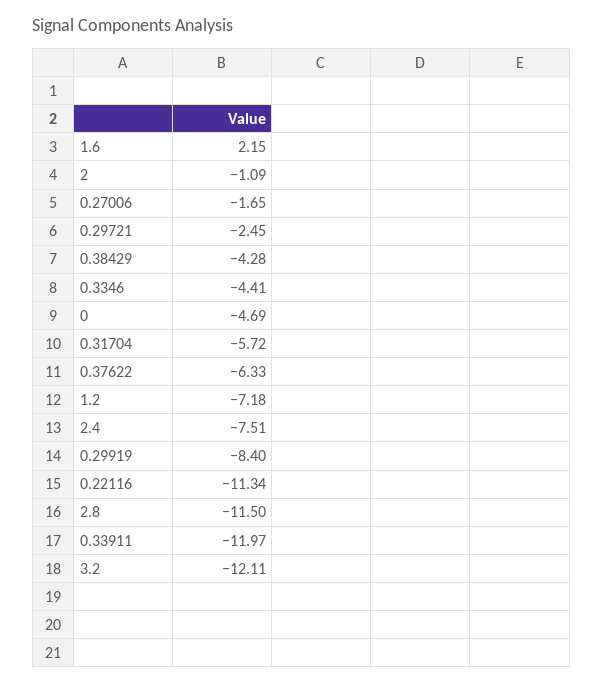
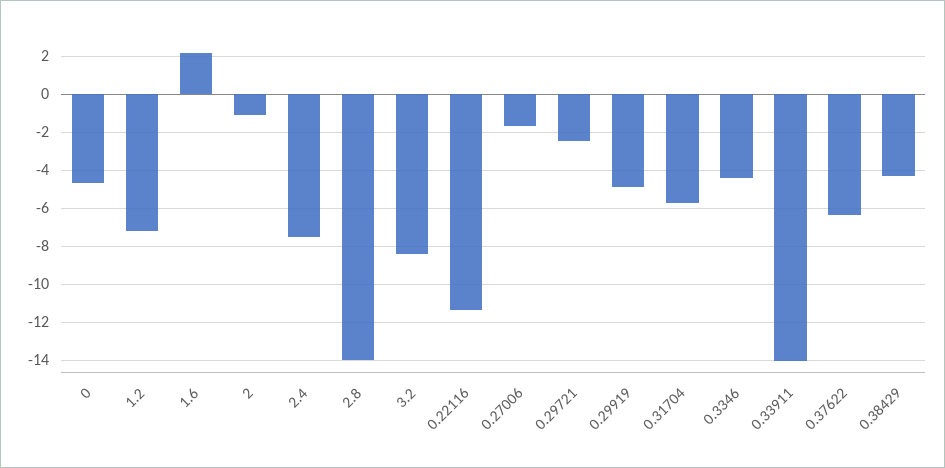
0.29919: -8.4 -> -5
2.8: -11.5 -> -14
0.33911: -11.97 -> -14
3.2: -12.11 -> -8.5

